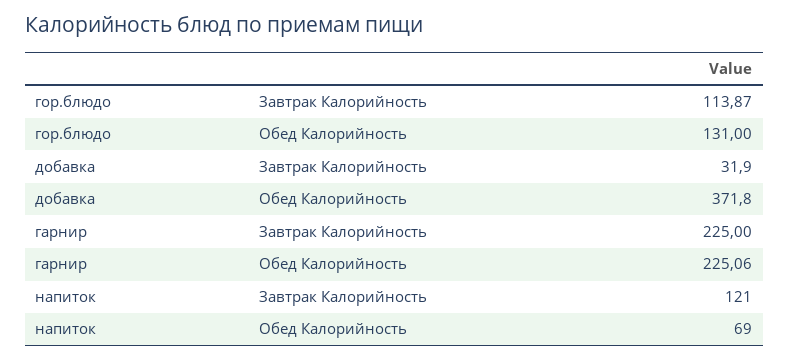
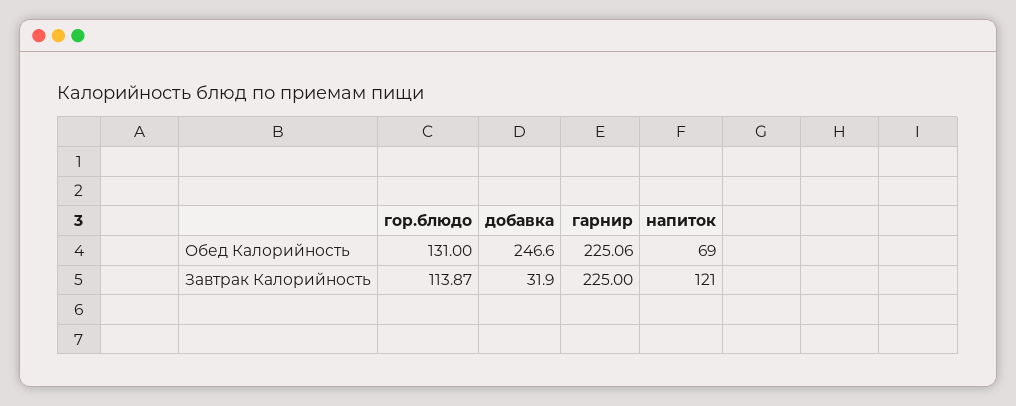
добавка, Обед Калорийность: 371.8 -> 246.6

